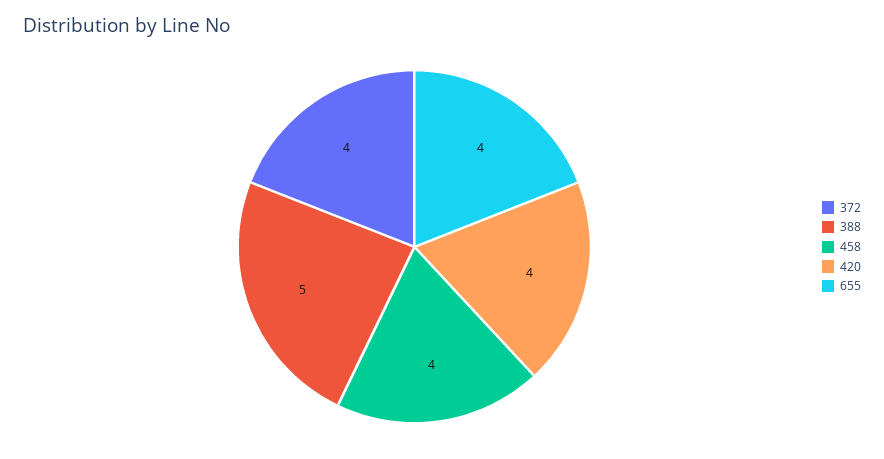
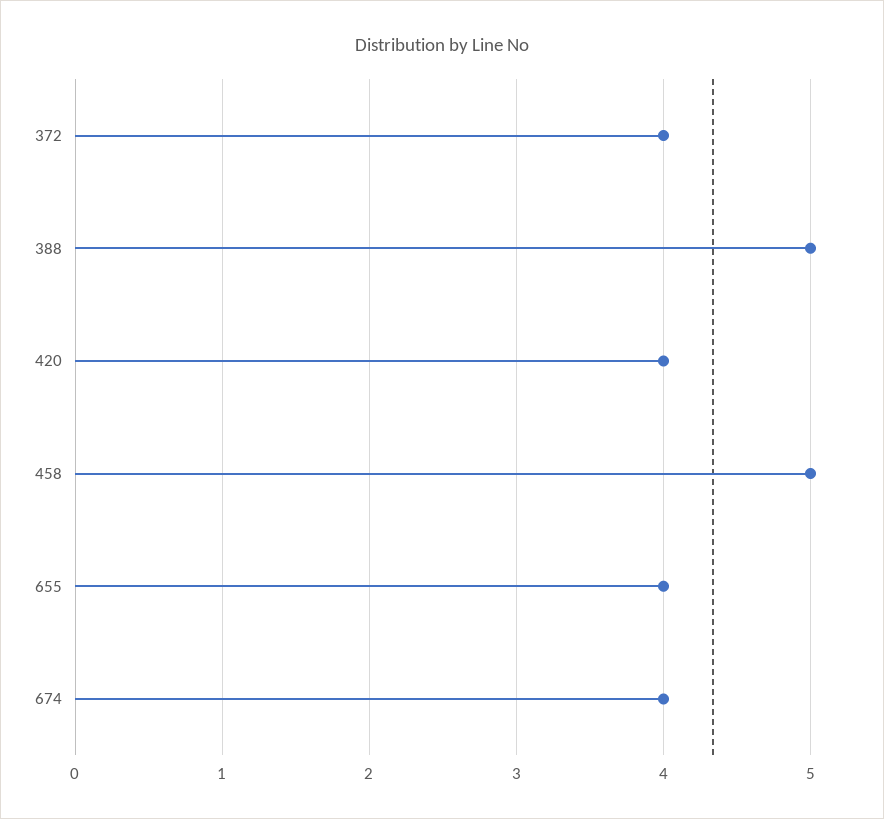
458: 4 -> 5
674: none -> 4

